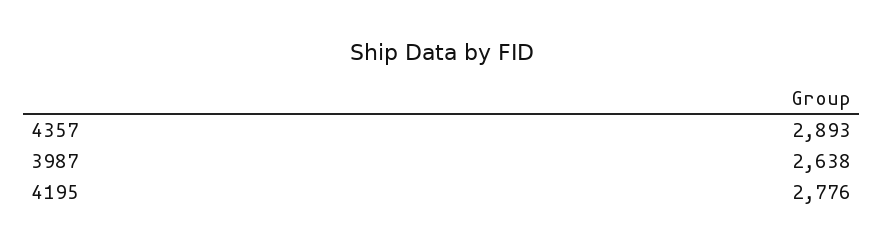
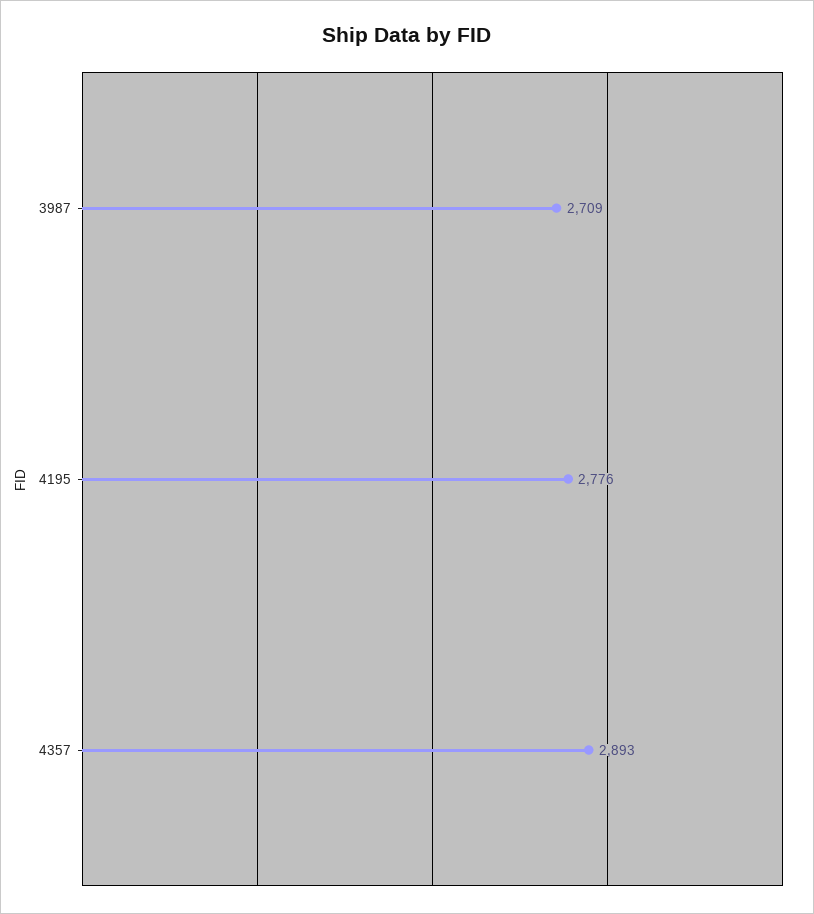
3987: 2638 -> 2709

